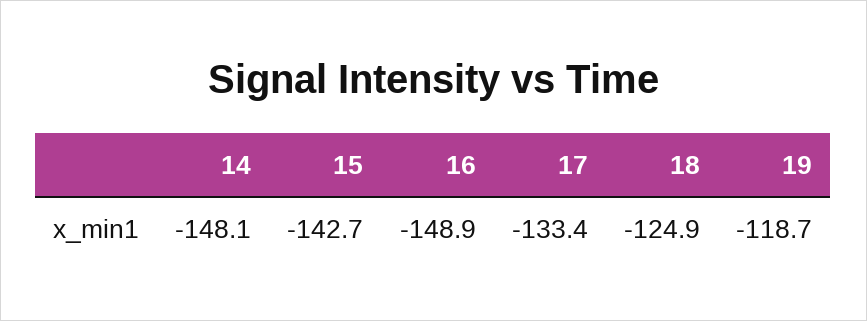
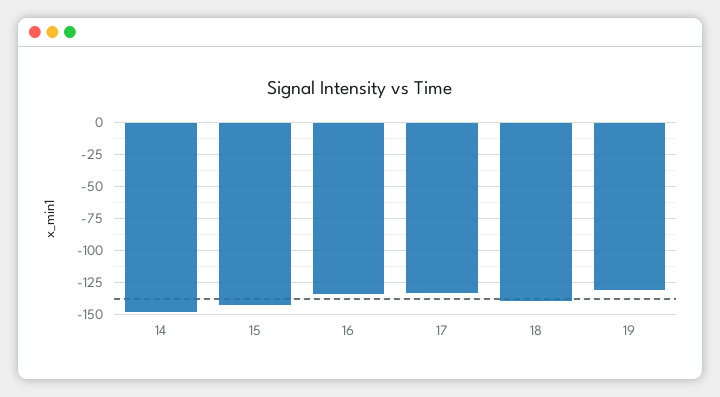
16: -148.9 -> -135
18: -124.9 -> -140
19: -118.7 -> -130

